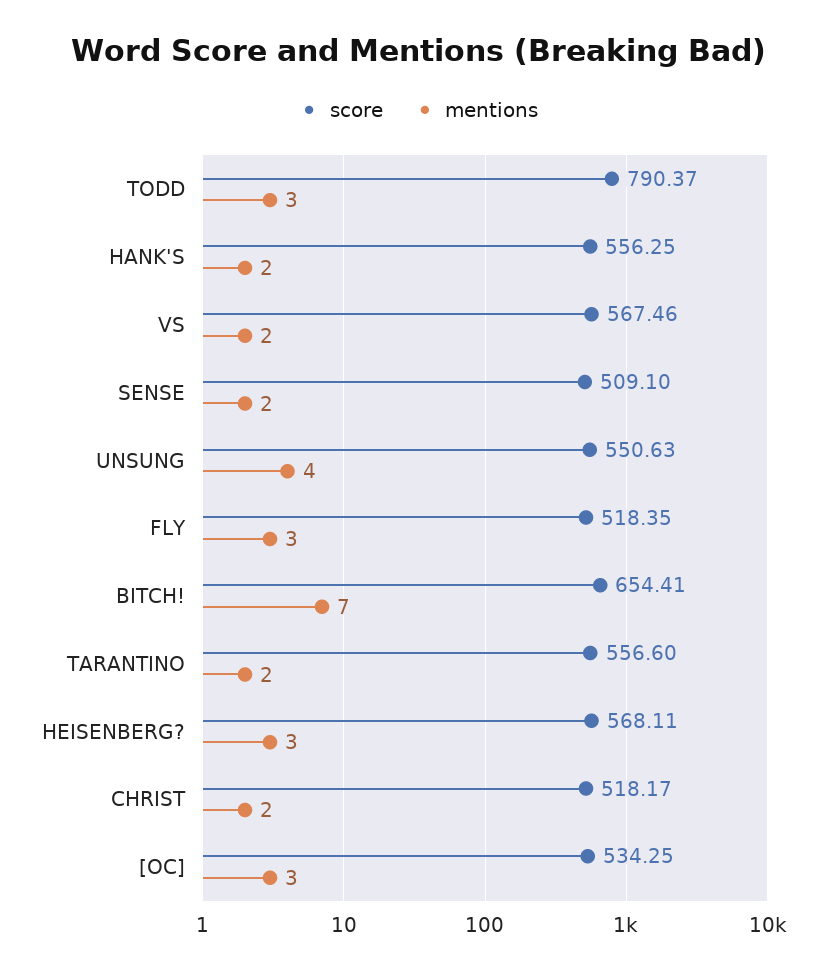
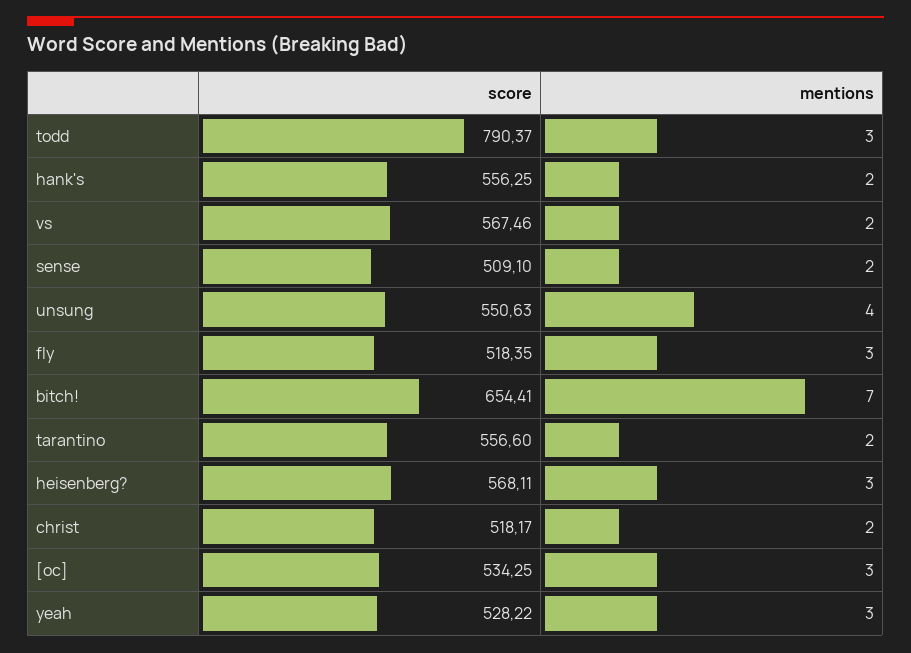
score, yeah: none -> 528.22
mentions, yeah: none -> 3

